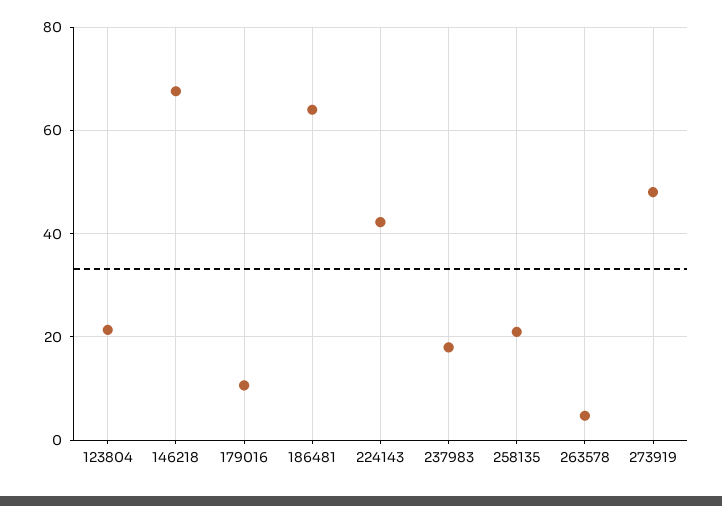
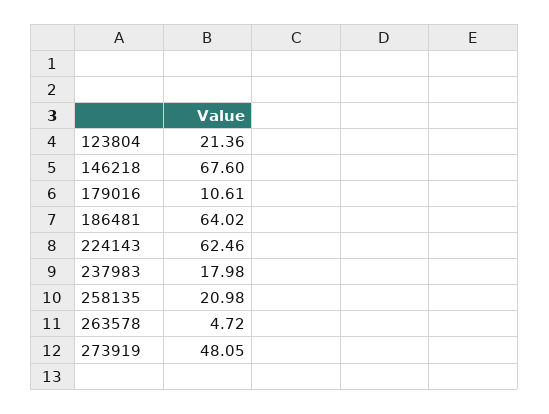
224143: 42 -> 62.46

